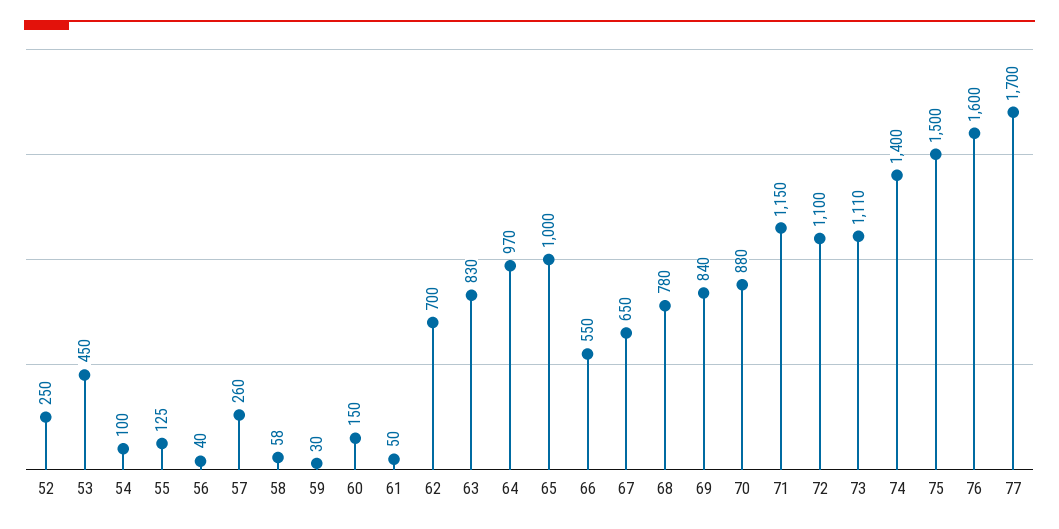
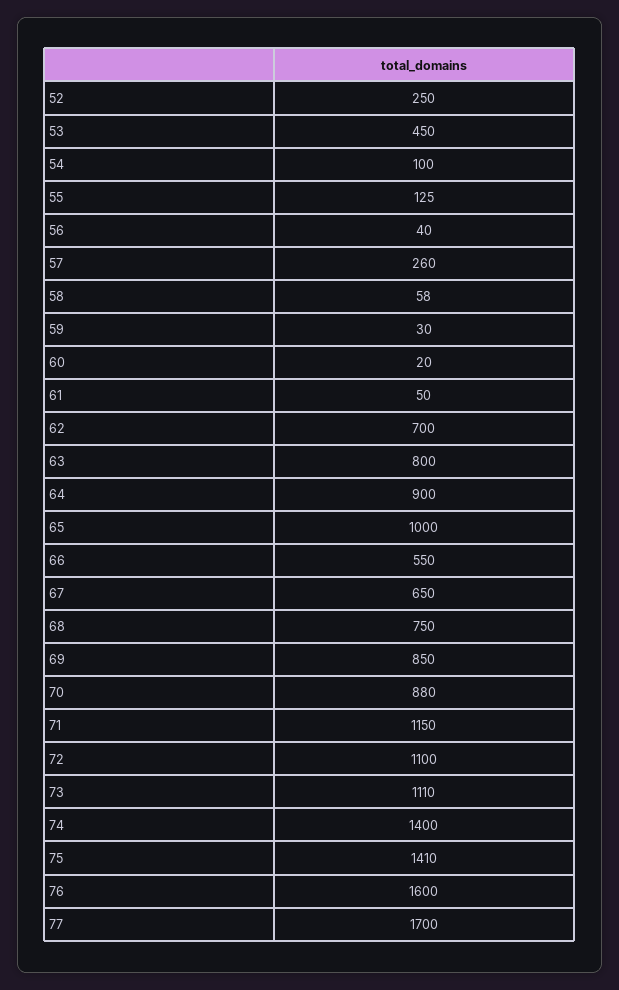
60: 150 -> 20
63: 830 -> 800
64: 970 -> 900
68: 780 -> 750
69: 840 -> 850
75: 1500 -> 1410

